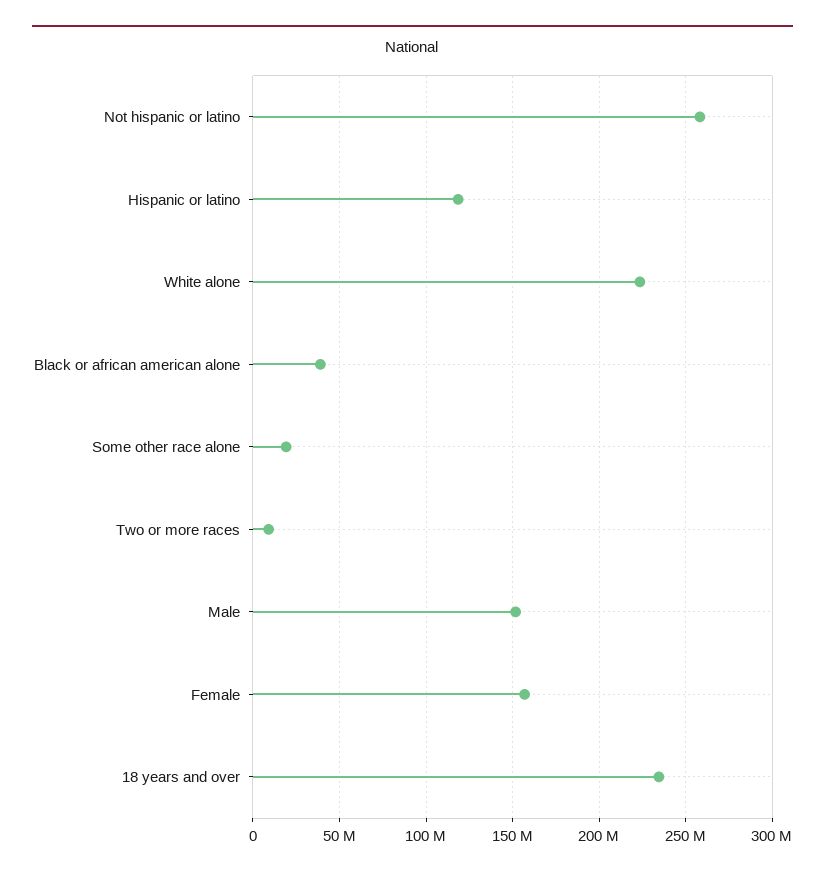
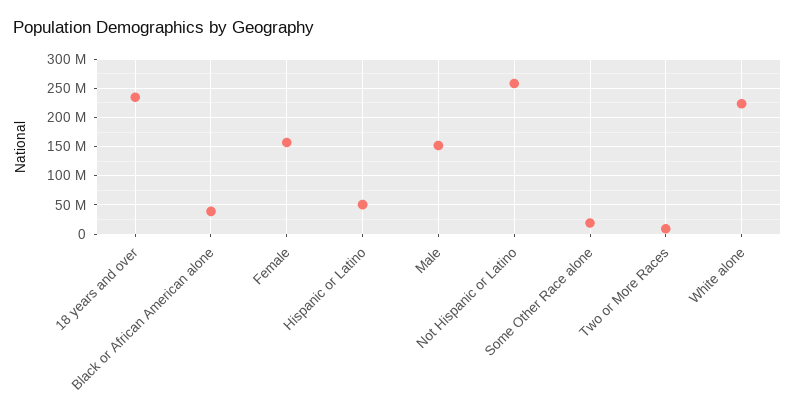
Hispanic or latino: 120000000 -> 50000000

